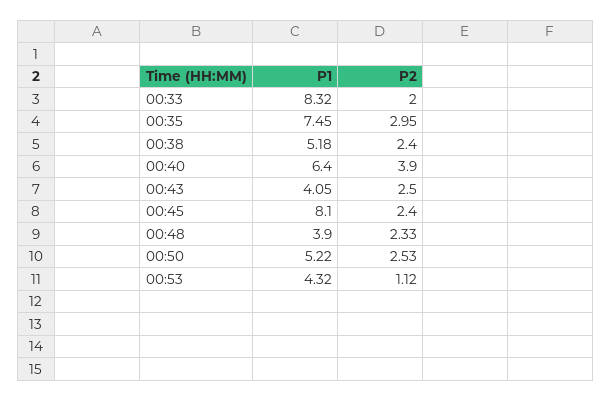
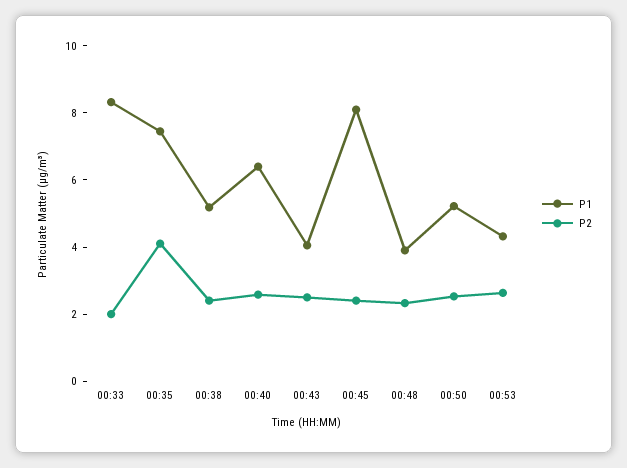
P2, 00:35: 2.95 -> 4
P2, 00:40: 3.9 -> 2.5
P2, 00:53: 1.12 -> 2.5

